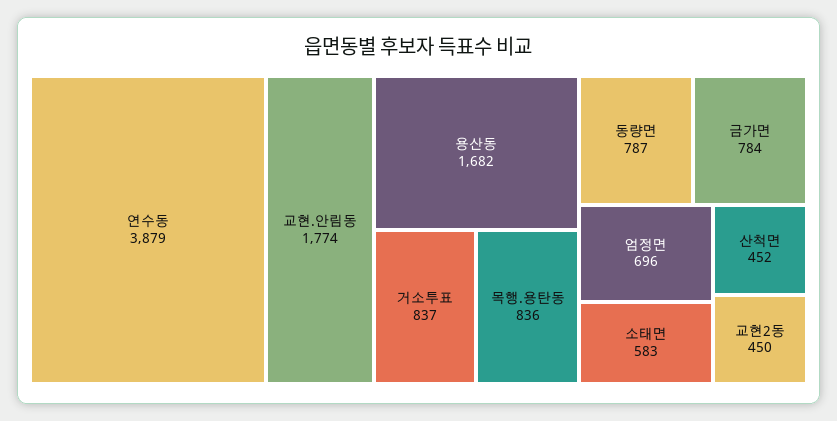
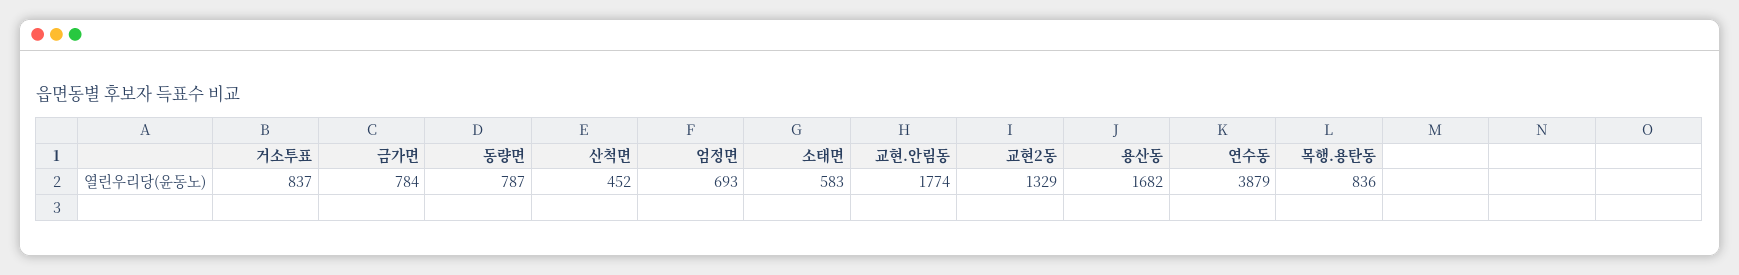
엄정면: 696 -> 693
교현2동: 450 -> 1329

